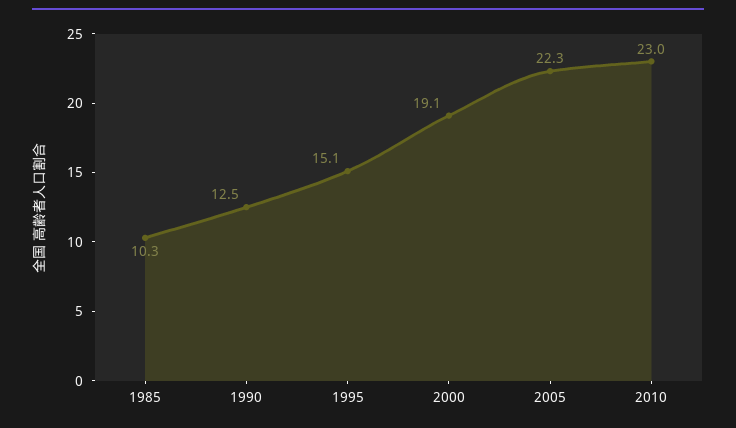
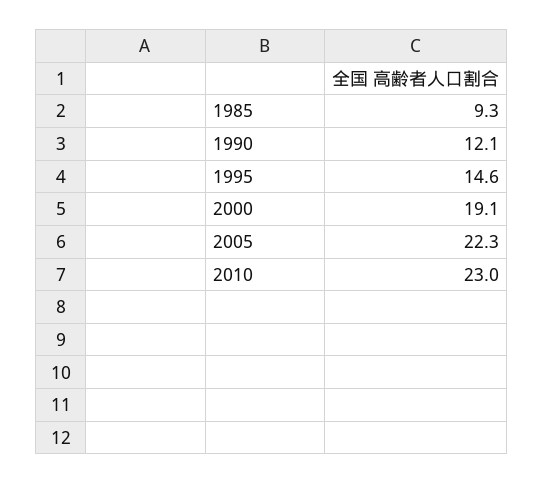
1985: 10.3 -> 9.3
1990: 12.5 -> 12.1
1995: 15.1 -> 14.6

